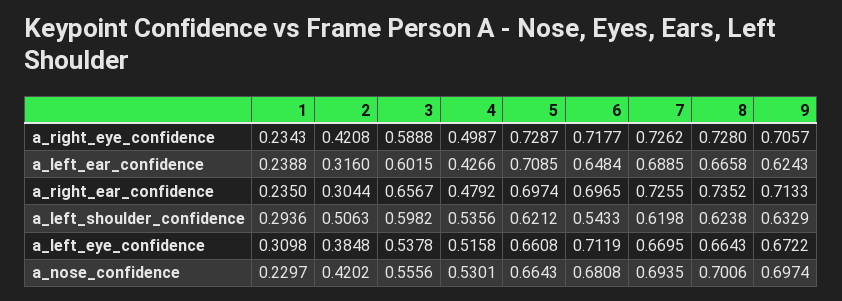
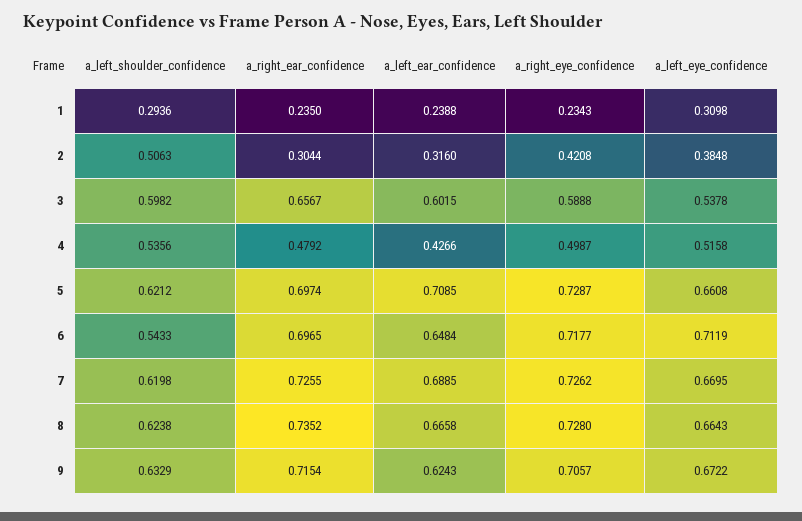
9, a_right_ear_confidence: 0.7133 -> 0.7154
1, a_nose_confidence: 0.2297 -> none
2, a_nose_confidence: 0.4202 -> none
3, a_nose_confidence: 0.5556 -> none
4, a_nose_confidence: 0.5301 -> none
5, a_nose_confidence: 0.6643 -> none
6, a_nose_confidence: 0.6808 -> none
7, a_nose_confidence: 0.6935 -> none
8, a_nose_confidence: 0.7006 -> none
9, a_nose_confidence: 0.6974 -> none

